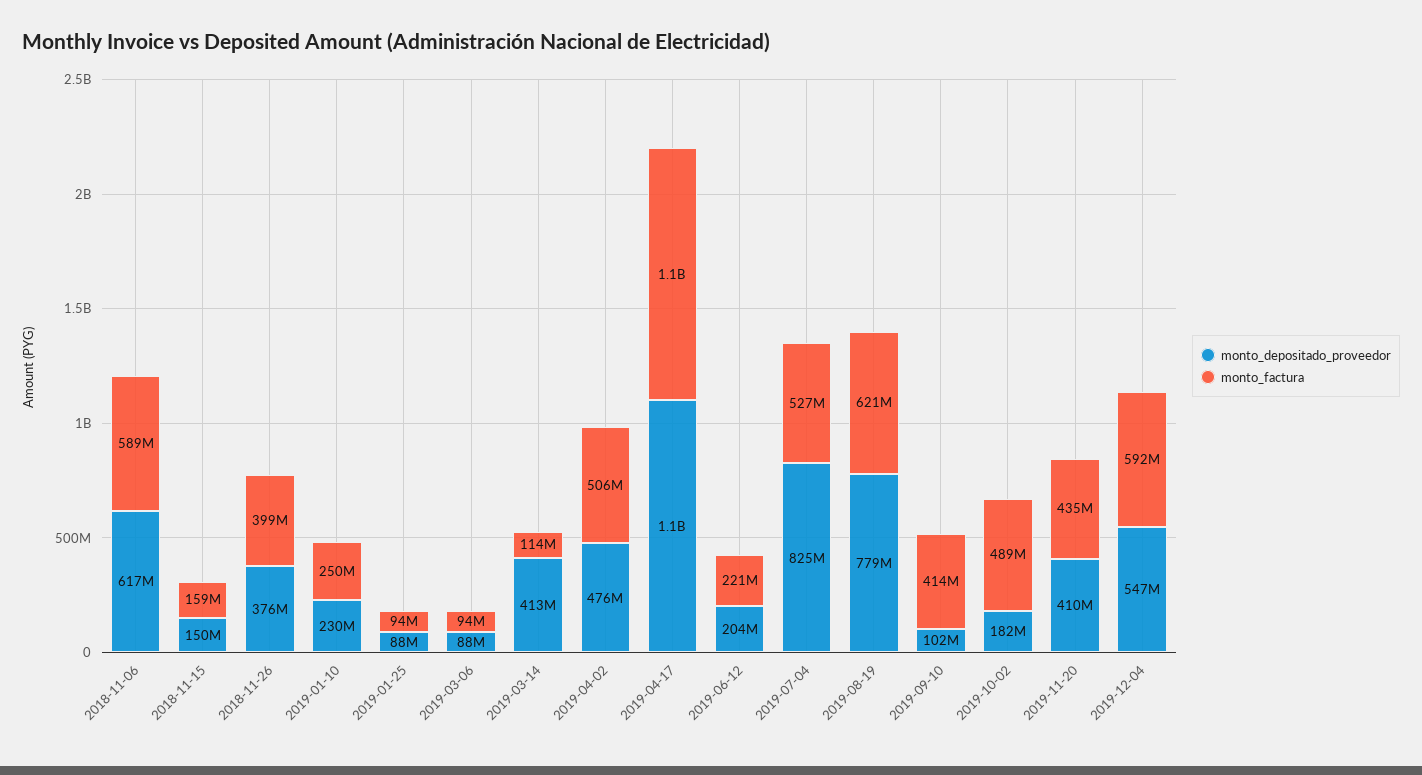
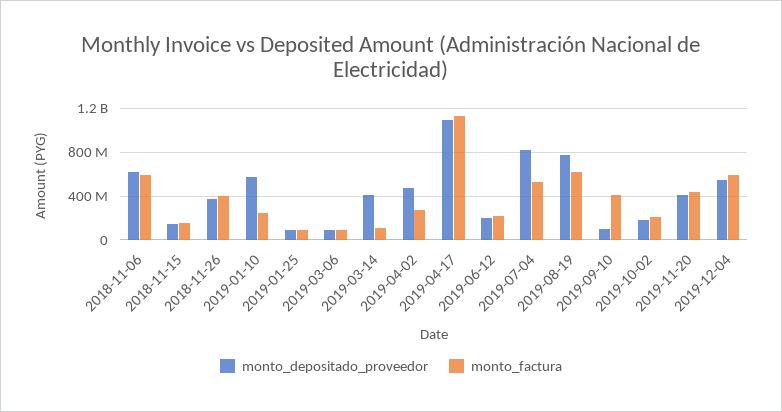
monto_depositado_proveedor, 2019-01-10: 230000000 -> 600000000
monto_factura, 2019-04-02: 506000000 -> 300000000
monto_factura, 2019-10-02: 489000000 -> 200000000

